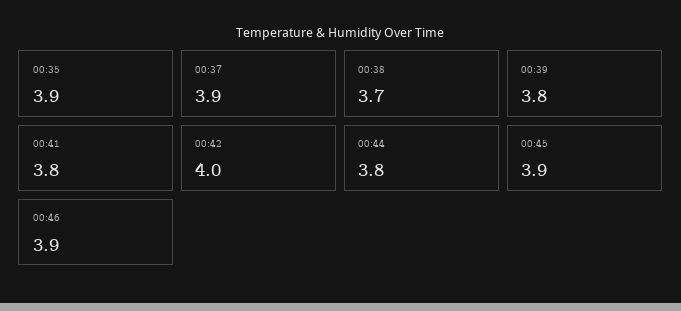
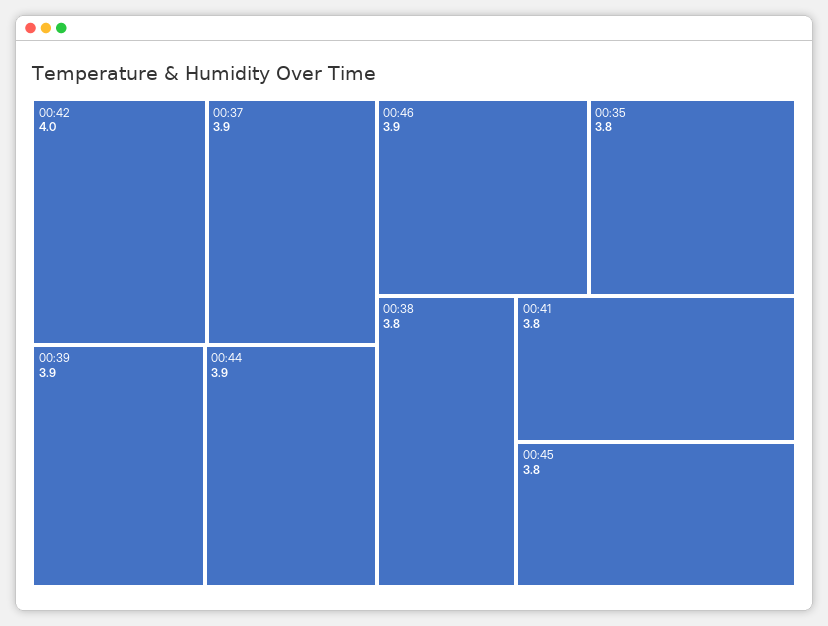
00:35: 3.9 -> 3.8
00:38: 3.7 -> 3.8
00:39: 3.8 -> 3.9
00:44: 3.8 -> 3.9
00:45: 3.9 -> 3.8

